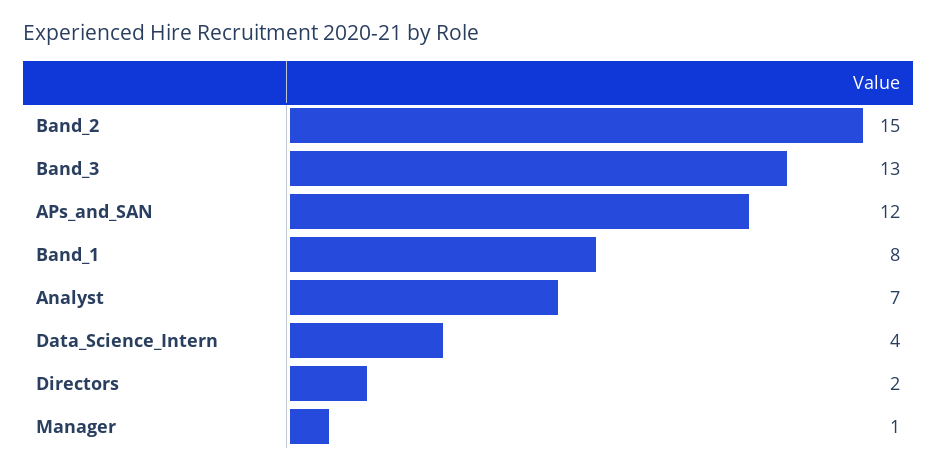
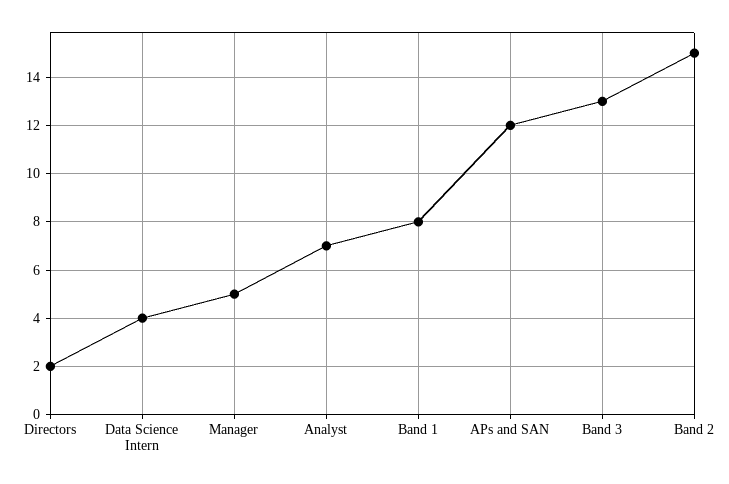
Manager: 1 -> 5

